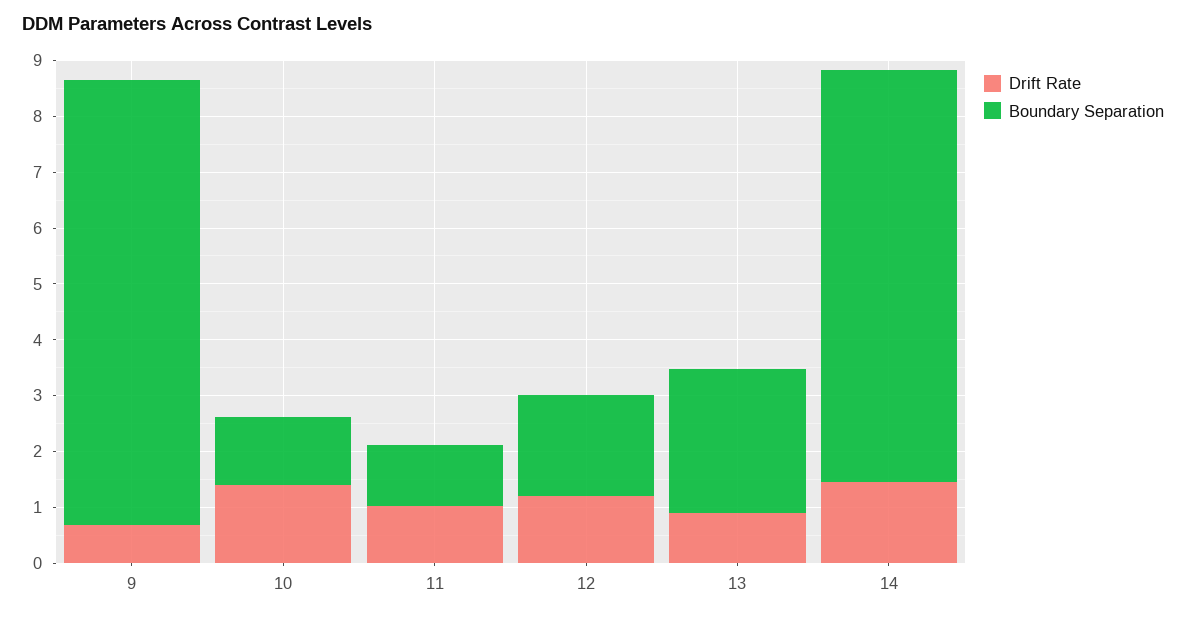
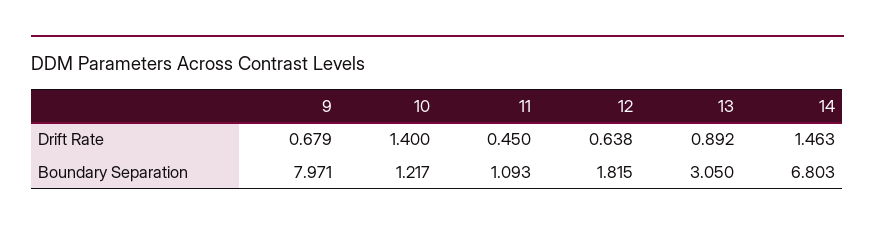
Drift Rate, 11: 1 -> 0.45
Drift Rate, 12: 1.2 -> 0.638
Boundary Separation, 13: 2.6 -> 3.05
Boundary Separation, 14: 7.4 -> 6.803

